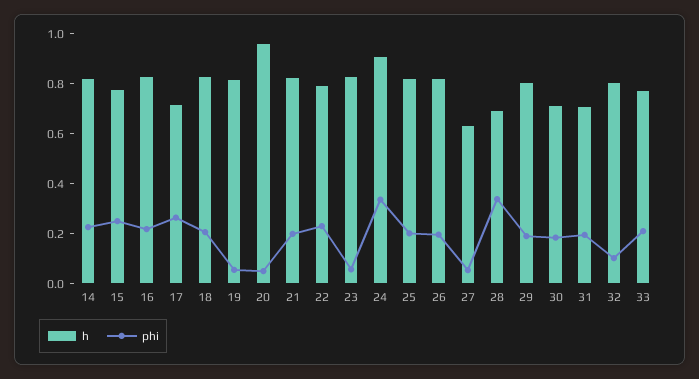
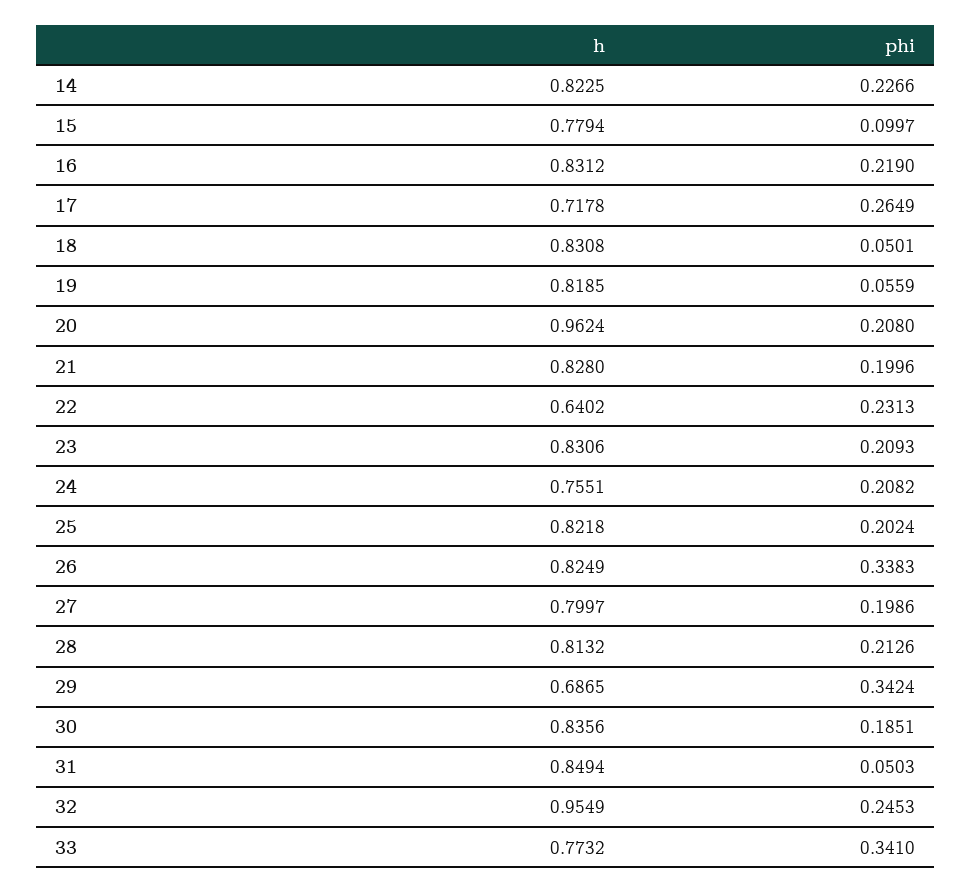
phi, 15: 0.25 -> 0.0997
phi, 18: 0.2 -> 0.0501
phi, 20: 0.05 -> 0.208
h, 22: 0.8 -> 0.6402
phi, 23: 0.05 -> 0.2093
h, 24: 0.9 -> 0.7551
phi, 24: 0.35 -> 0.2082
phi, 26: 0.2 -> 0.3383
h, 27: 0.65 -> 0.7997
phi, 27: 0.05 -> 0.1986
h, 28: 0.7 -> 0.8132
phi, 28: 0.35 -> 0.2126
h, 29: 0.8 -> 0.6865
phi, 29: 0.2 -> 0.3424
h, 30: 0.7 -> 0.8356
h, 31: 0.7 -> 0.8494
phi, 31: 0.2 -> 0.0503
h, 32: 0.8 -> 0.9549
phi, 32: 0.1 -> 0.2453
phi, 33: 0.2 -> 0.341

